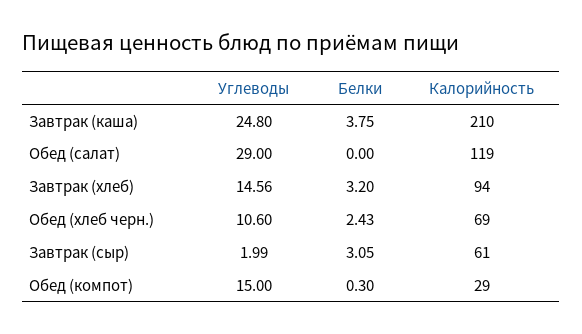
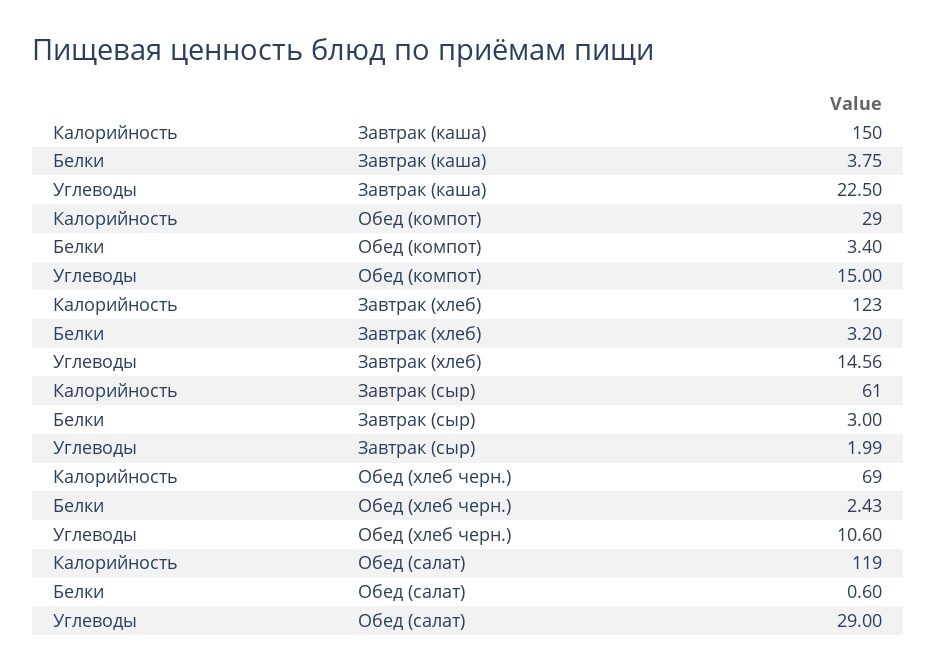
Углеводы, Завтрак (каша): 24.8 -> 22.5
Калорийность, Завтрак (каша): 210 -> 150
Белки, Обед (салат): 0 -> 0.6
Калорийность, Завтрак (хлеб): 94 -> 123
Белки, Завтрак (сыр): 3.05 -> 3
Белки, Обед (компот): 0.3 -> 3.4

